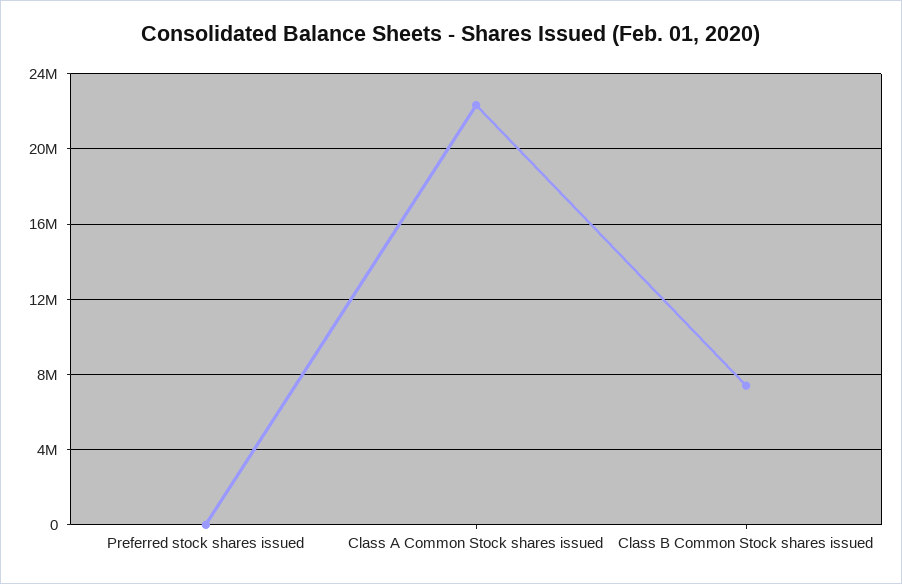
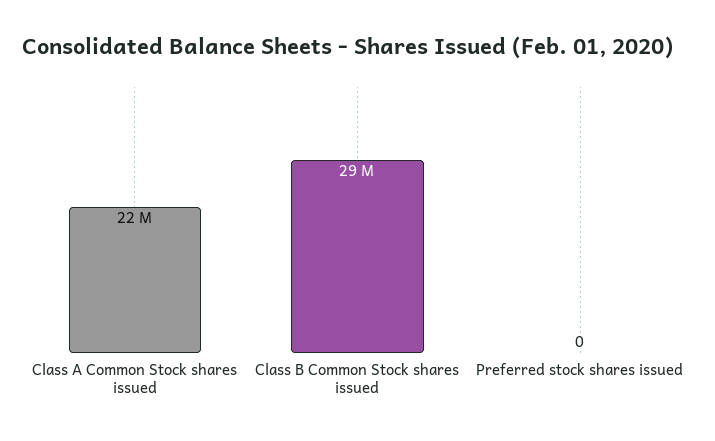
Class B Common Stock shares issued: 7500000 -> 29000000

